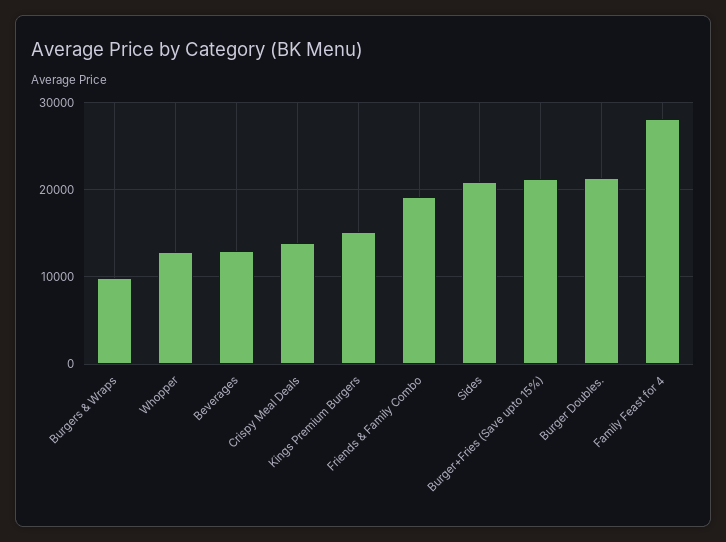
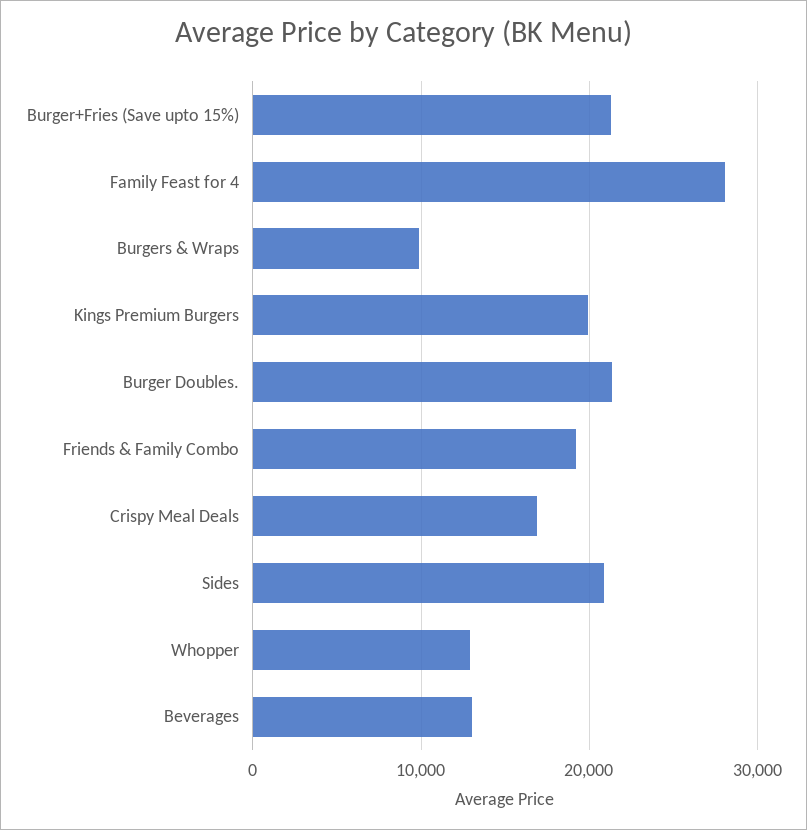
Crispy Meal Deals: 14000 -> 17000
Kings Premium Burgers: 15000 -> 20000

